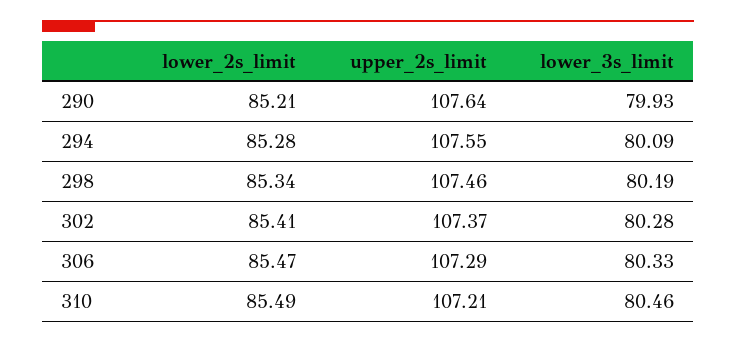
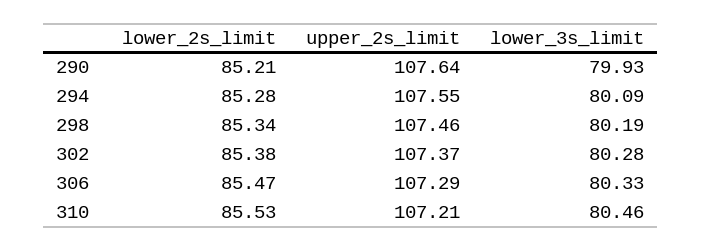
lower_2s_limit, 302: 85.41 -> 85.38
lower_2s_limit, 310: 85.49 -> 85.53

